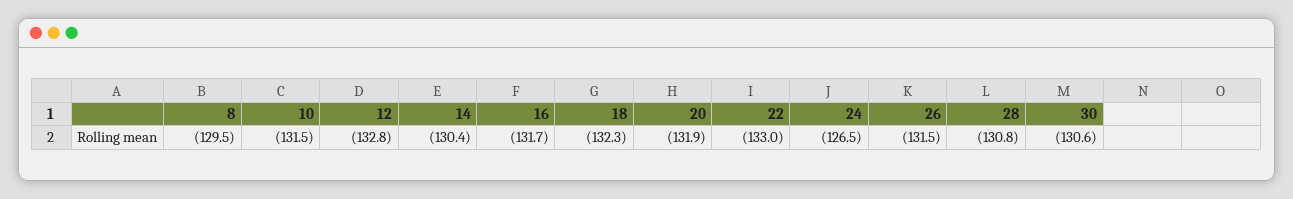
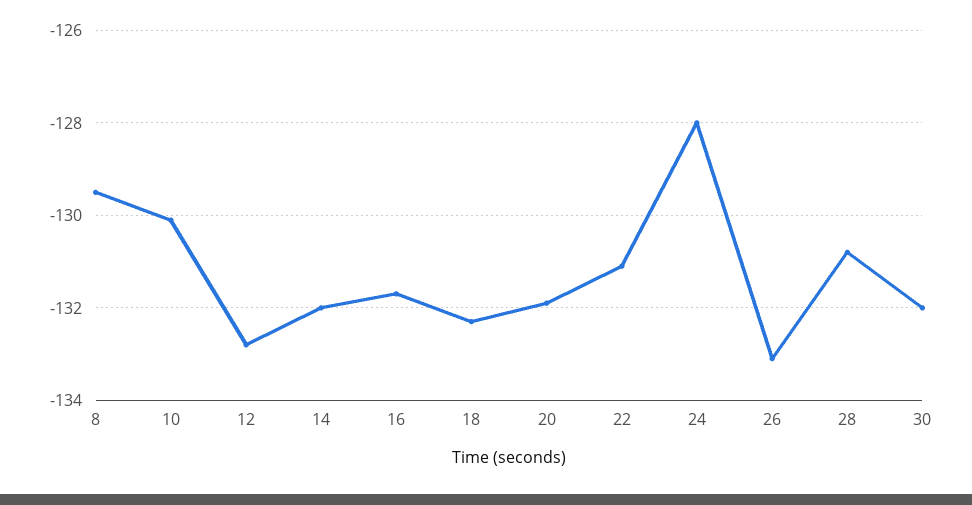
10: -131.5 -> -130
14: -130.4 -> -132
22: -133 -> -131
24: -126.5 -> -128
26: -131.5 -> -133
30: -130.6 -> -132

